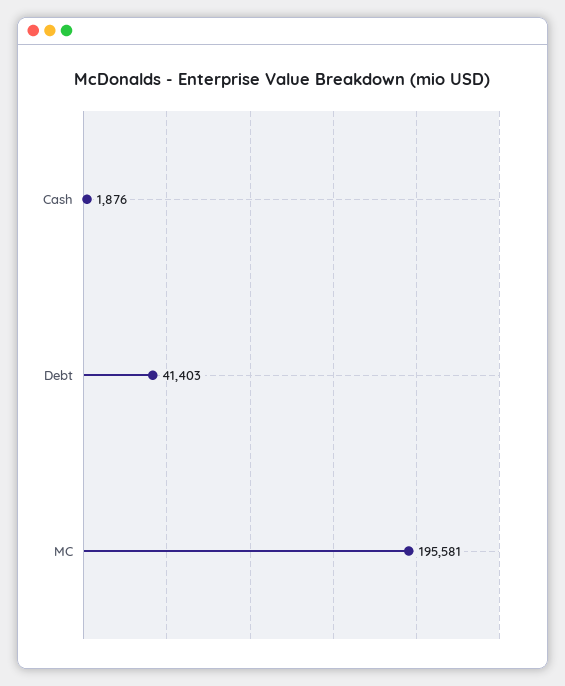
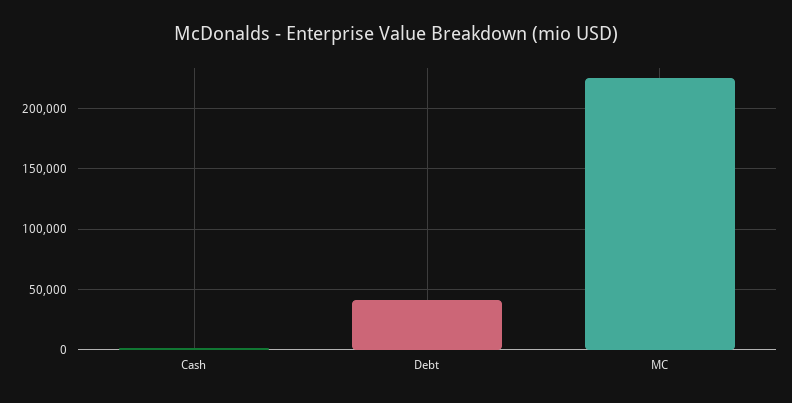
MC: 195581 -> 225000

